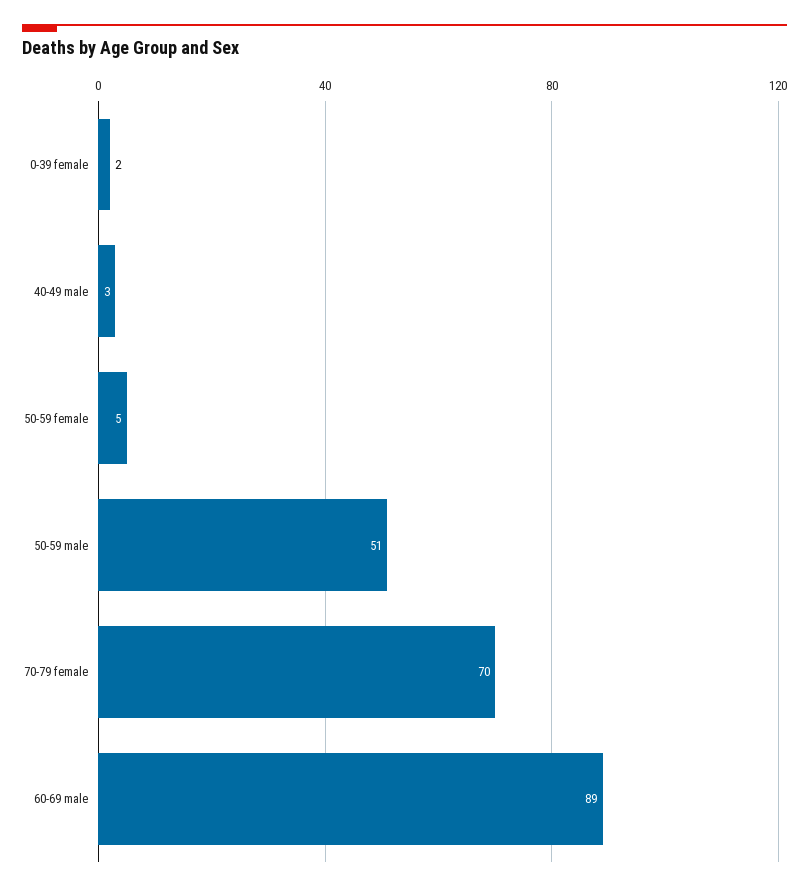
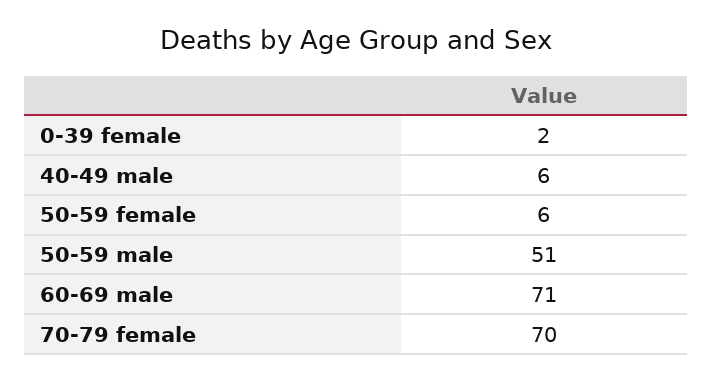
40-49 male: 3 -> 6
50-59 female: 5 -> 6
60-69 male: 89 -> 71

